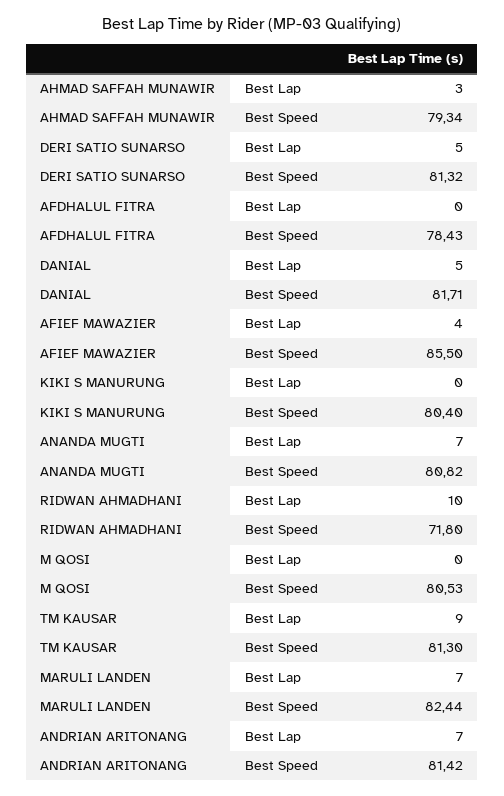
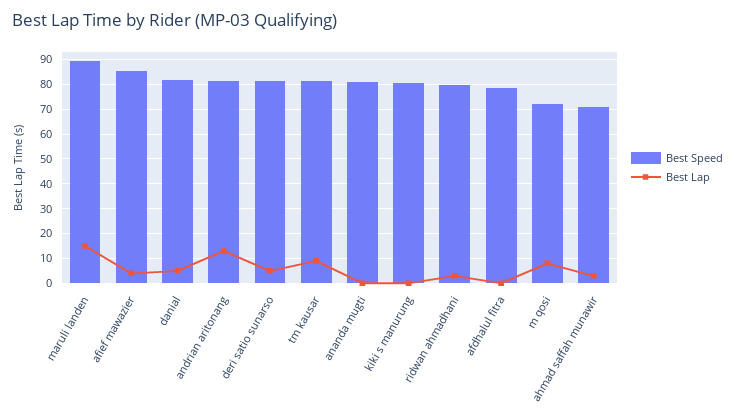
Best Speed, AHMAD SAFFAH MUNAWIR: 79.34 -> 70
Best Lap, ANANDA MUGTI: 7 -> 0
Best Lap, RIDWAN AHMADHANI: 10 -> 2.5
Best Speed, RIDWAN AHMADHANI: 71.8 -> 80
Best Lap, M QOSI: 0 -> 7.5
Best Speed, M QOSI: 80.53 -> 72.5
Best Lap, MARULI LANDEN: 7 -> 15
Best Speed, MARULI LANDEN: 82.44 -> 90
Best Lap, ANDRIAN ARITONANG: 7 -> 12.5

